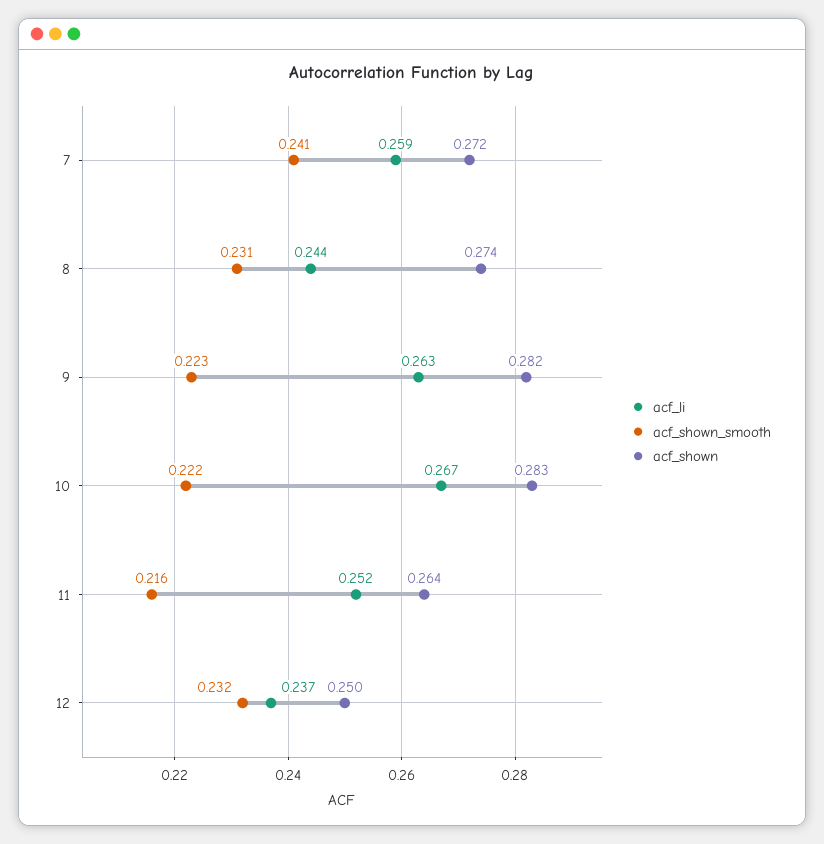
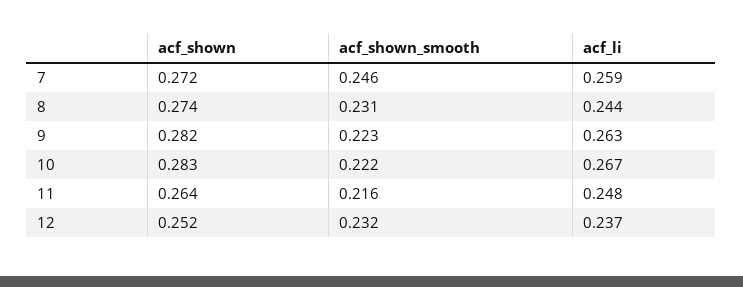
acf_shown_smooth, 7: 0.241 -> 0.246
acf_li, 11: 0.252 -> 0.248
acf_shown, 12: 0.25 -> 0.252

